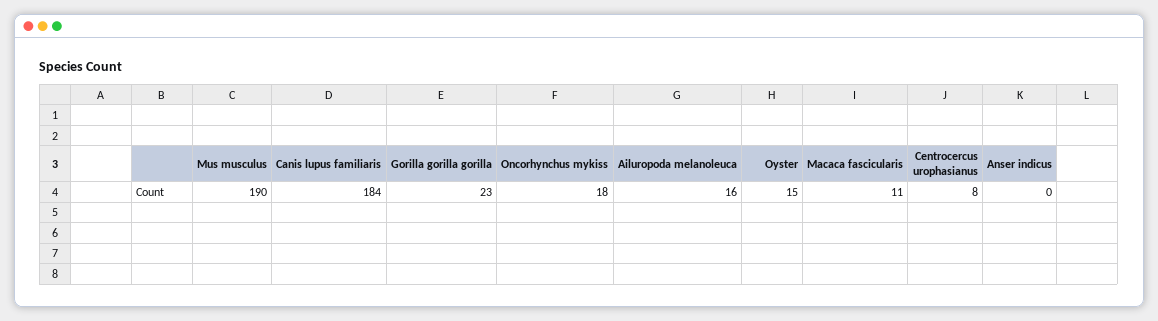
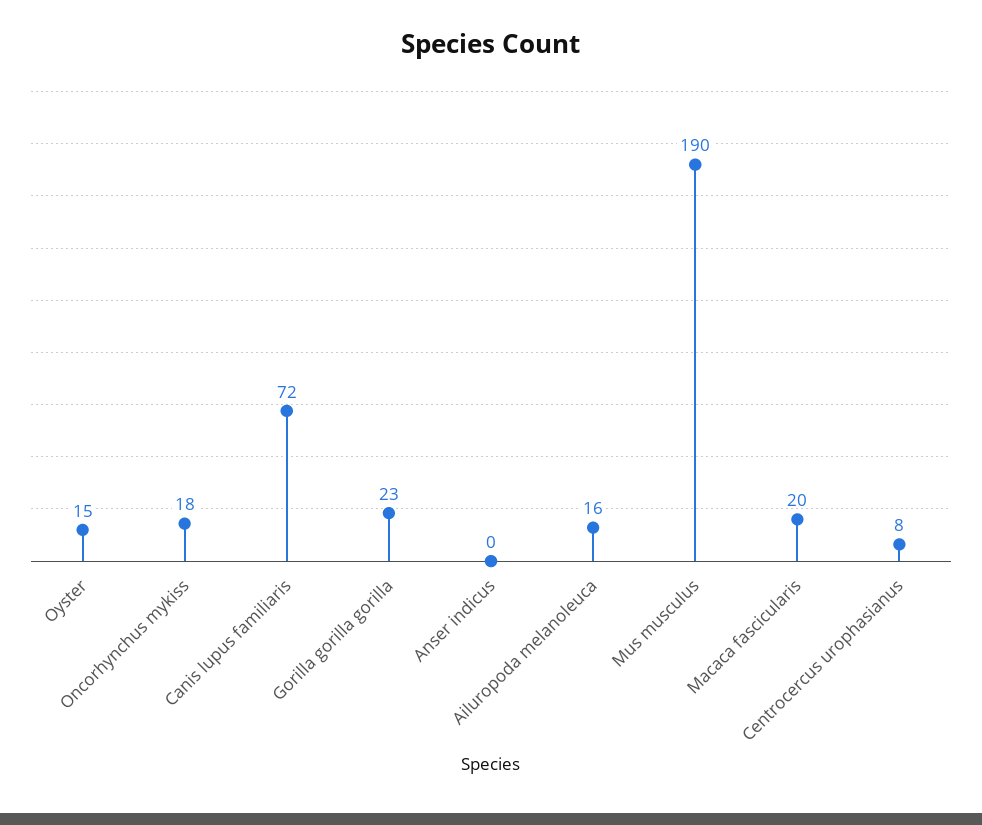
Canis lupus familiaris: 184 -> 72
Macaca fascicularis: 11 -> 20

